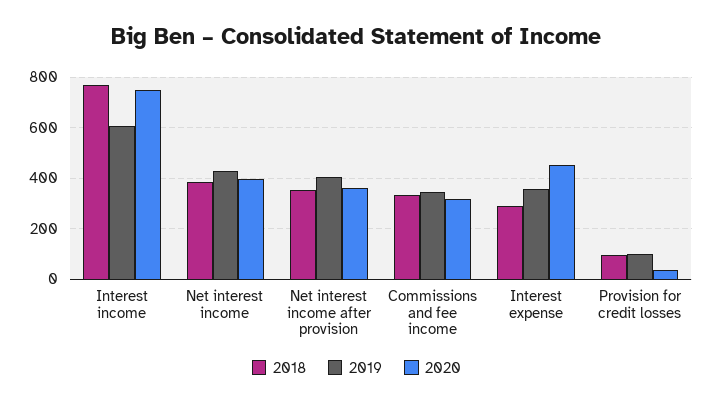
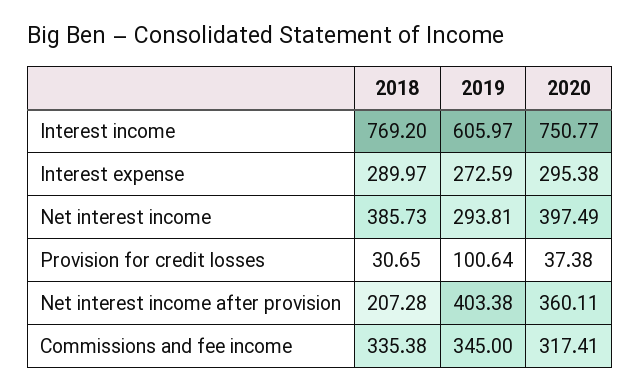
2019, Net interest income: 425 -> 293.81
2018, Net interest income after provision: 350 -> 207.28
2019, Interest expense: 350 -> 272.59
2020, Interest expense: 450 -> 295.38
2018, Provision for credit losses: 100 -> 30.65

